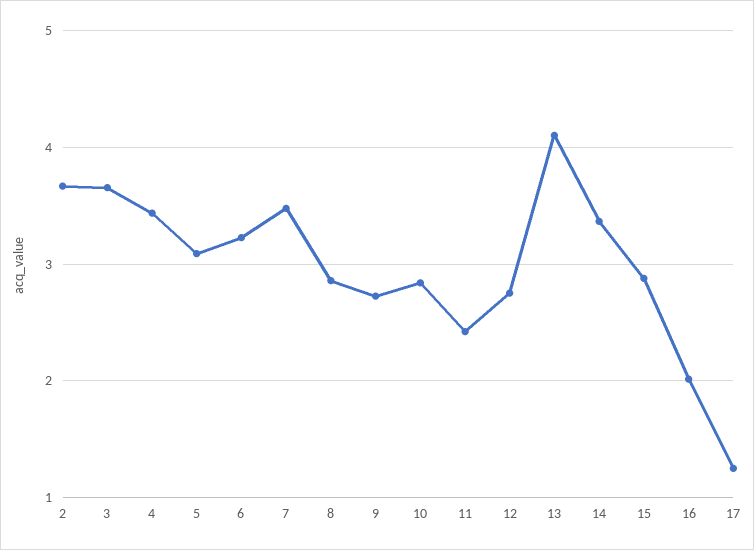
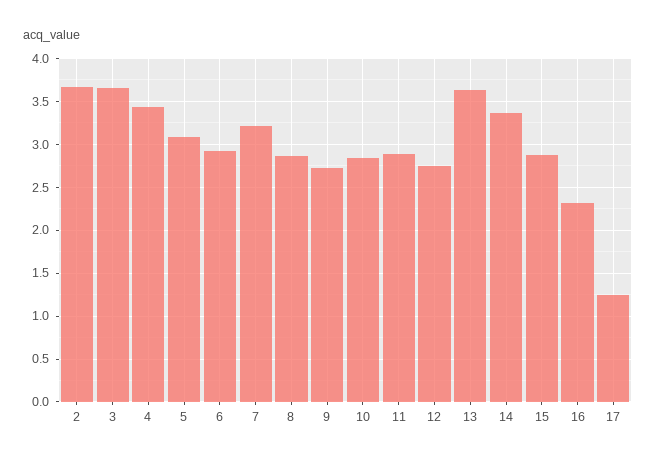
6: 3.2 -> 2.9
7: 3.5 -> 3.2
11: 2.4 -> 2.9
13: 4.1 -> 3.6
16: 2 -> 2.3

